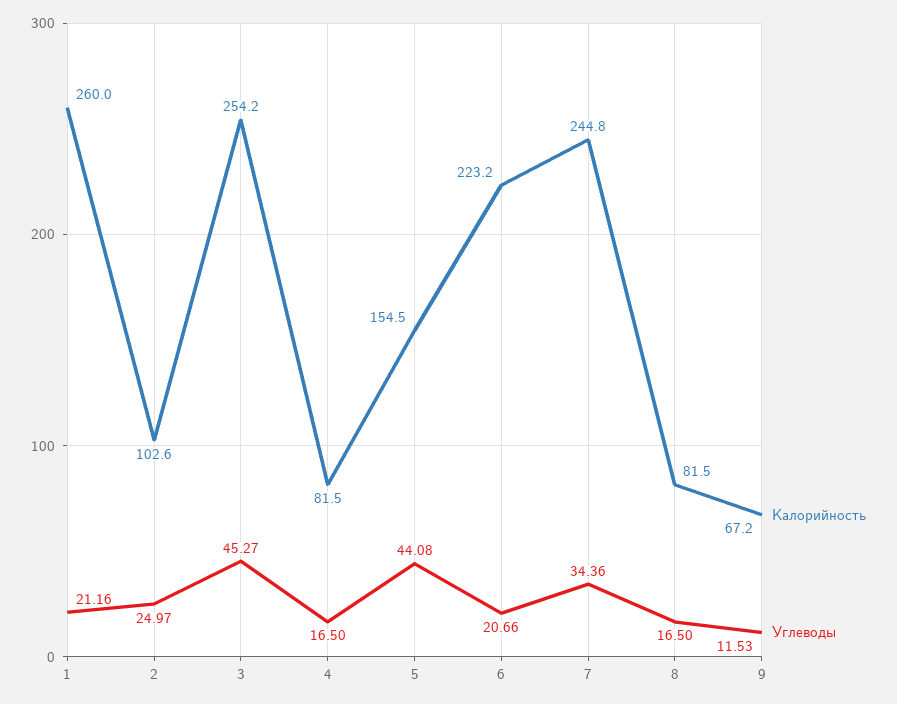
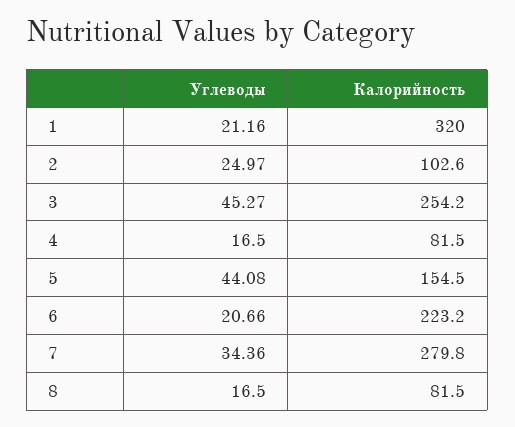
Калорийность, 1: 260 -> 320
Калорийность, 7: 244.8 -> 279.8
Калорийность, 9: 67.2 -> none
Углеводы, 9: 11.53 -> none

